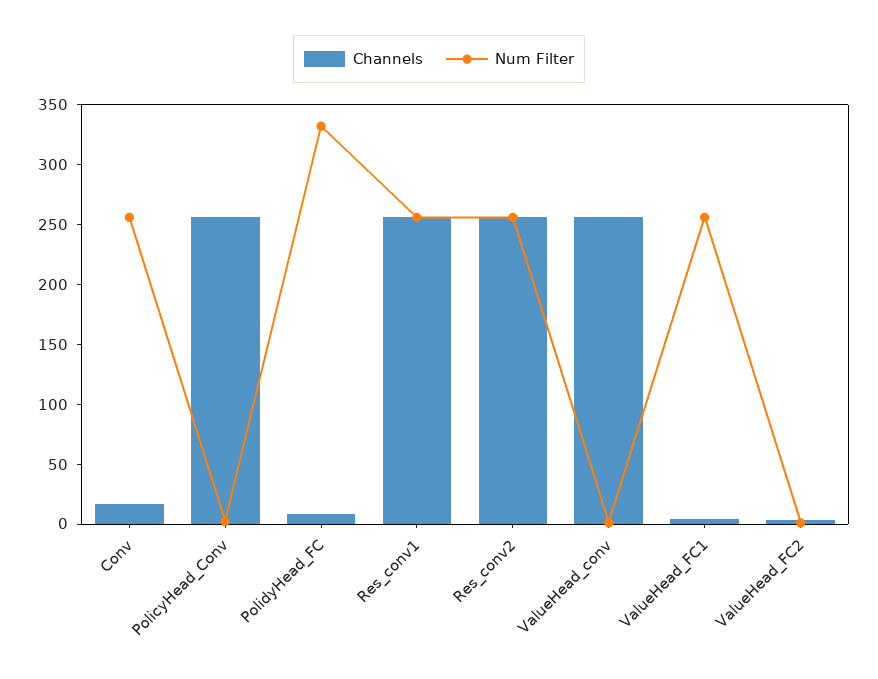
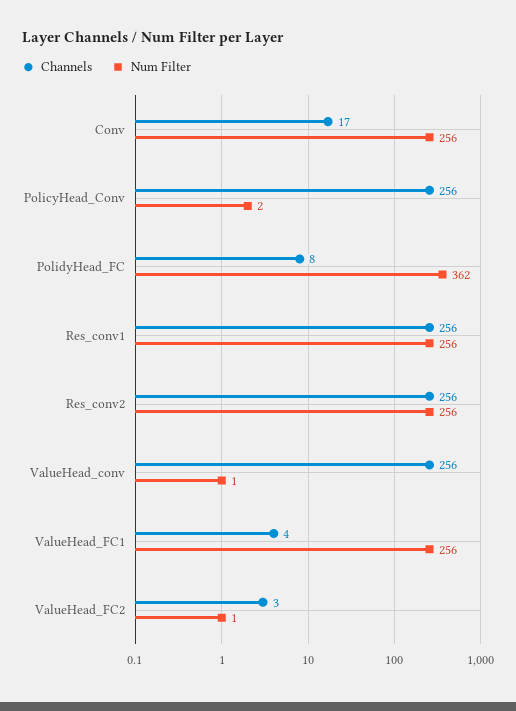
Num Filter, PolidyHead_FC: 330 -> 362

